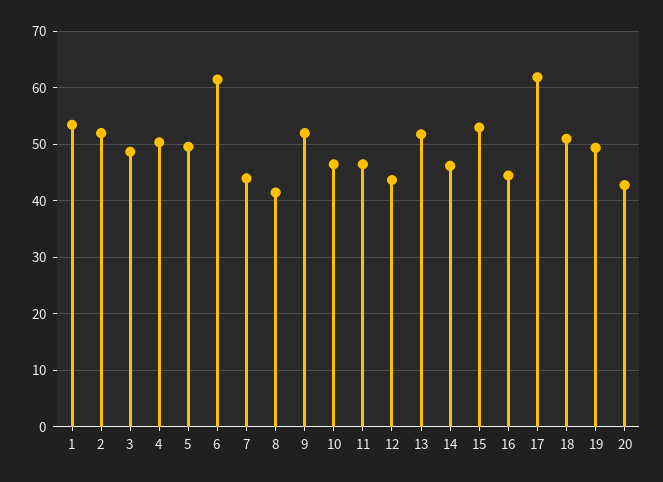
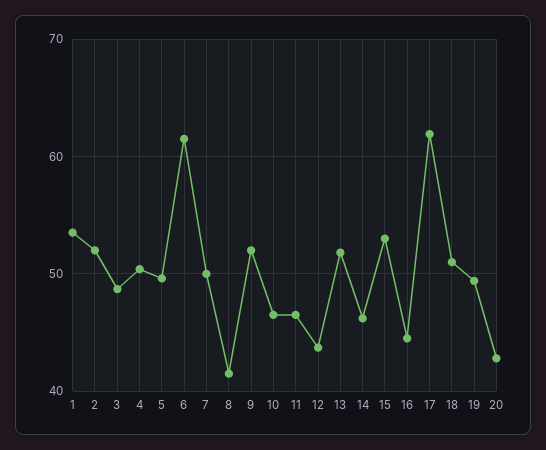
7: 44 -> 50

